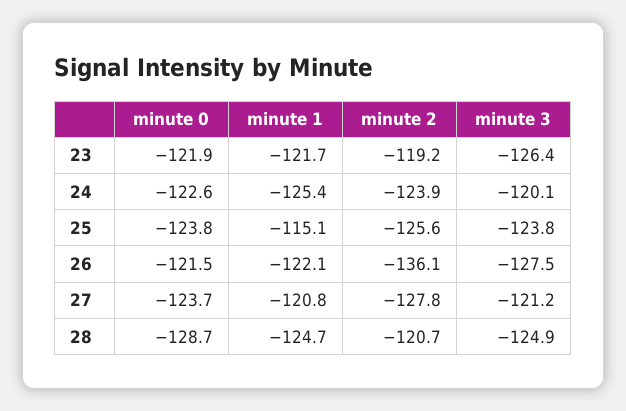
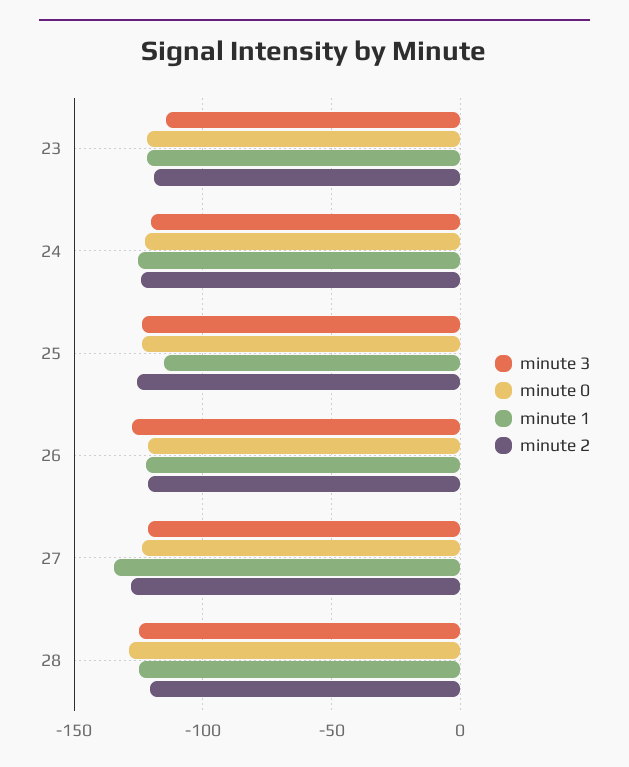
minute 3, 23: -126.4 -> -115
minute 2, 26: -136.1 -> -120
minute 1, 27: -120.8 -> -135

